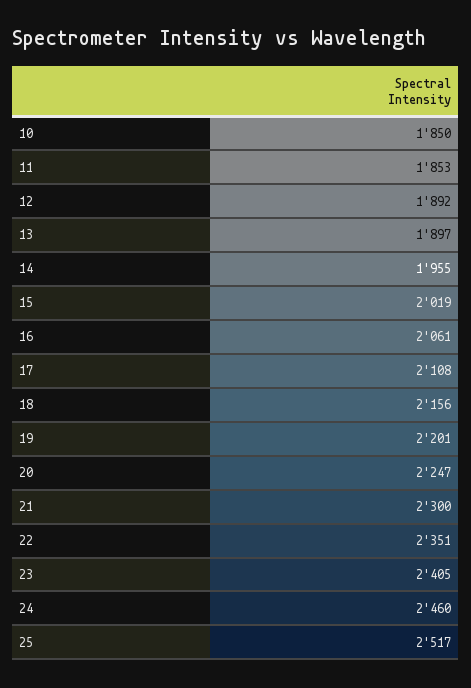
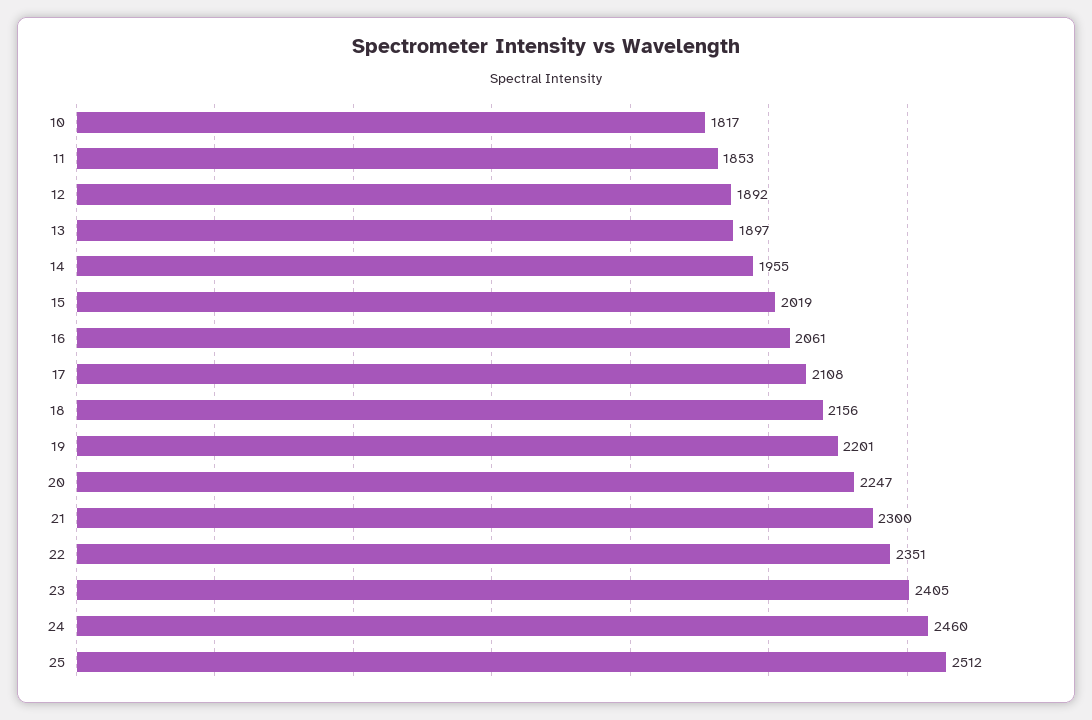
10: 1850 -> 1817
25: 2517 -> 2512

